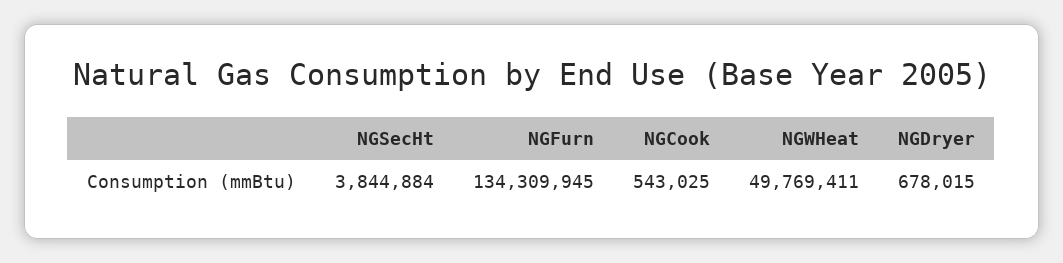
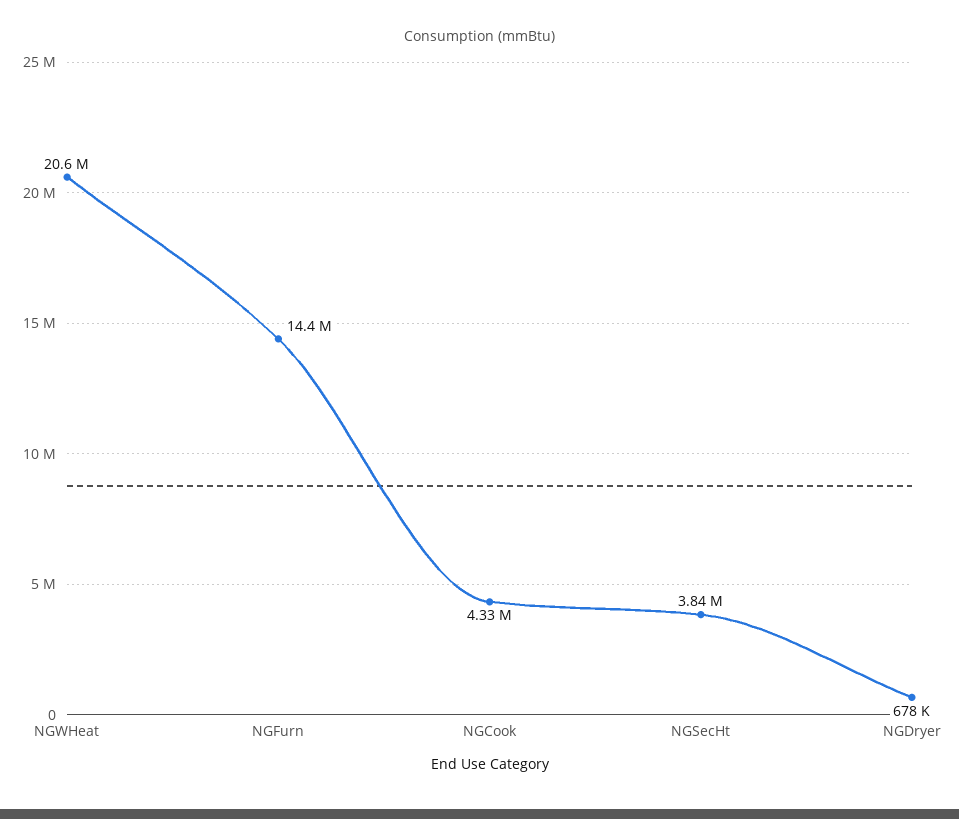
NGFurn: 134309945 -> 14400000
NGCook: 543025 -> 4330000
NGWHeat: 49769411 -> 20600000

